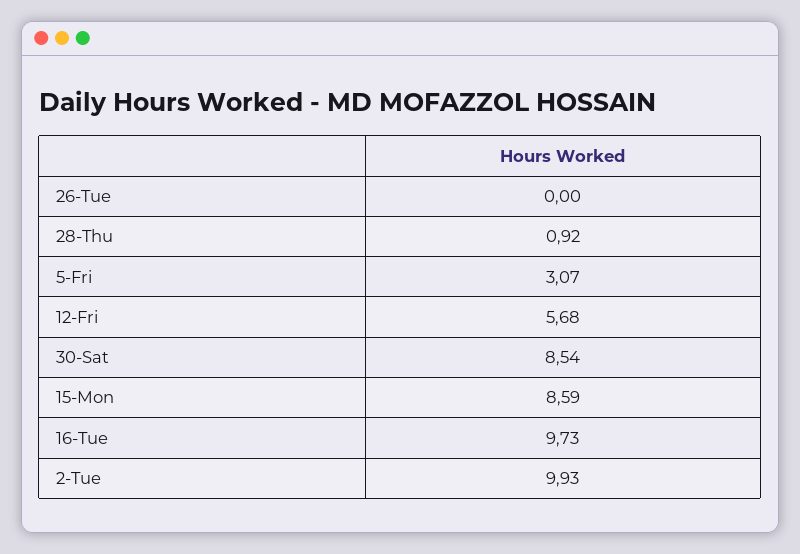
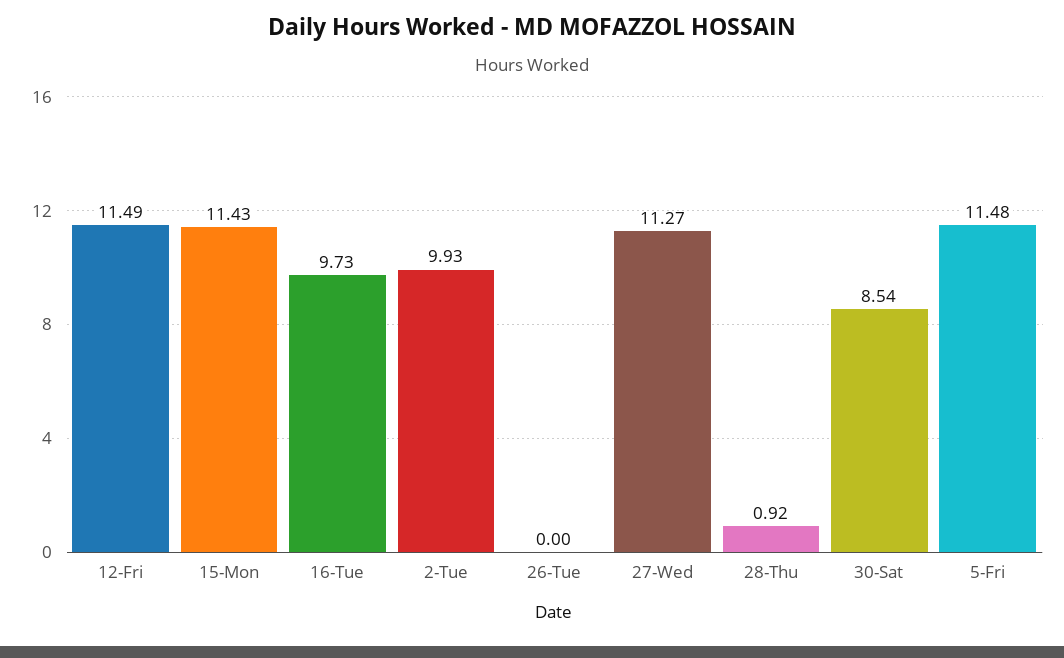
5-Fri: 3.07 -> 11.48
12-Fri: 5.68 -> 11.49
15-Mon: 8.59 -> 11.43
27-Wed: none -> 11.27

